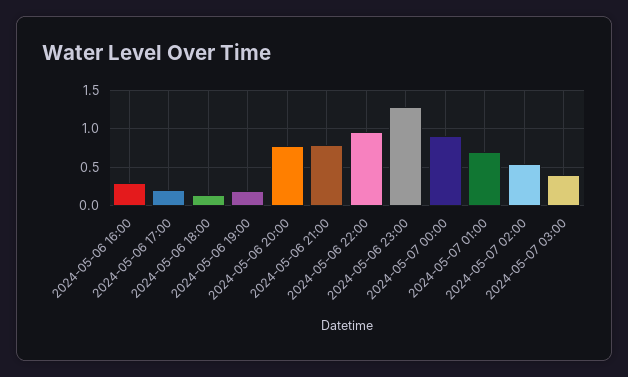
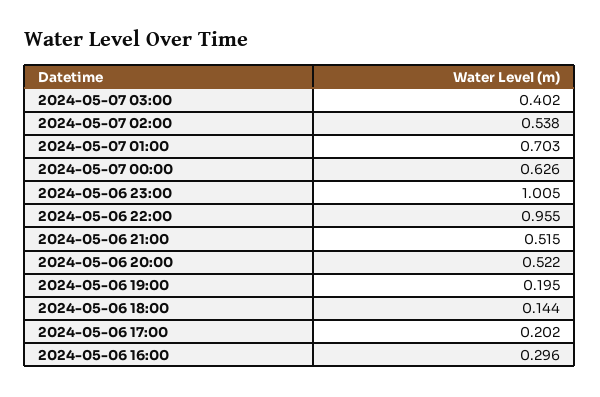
2024-05-06 20:00: 0.8 -> 0.522
2024-05-06 21:00: 0.8 -> 0.515
2024-05-06 23:00: 1.3 -> 1.005
2024-05-07 00:00: 0.9 -> 0.626

